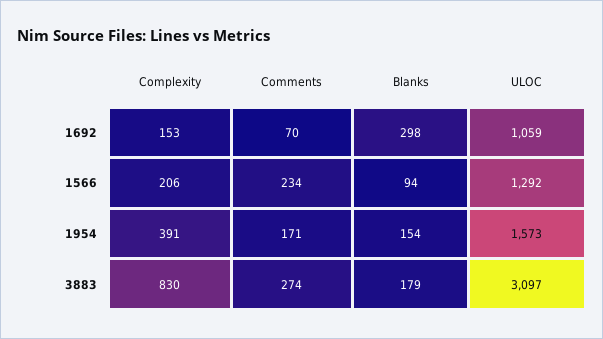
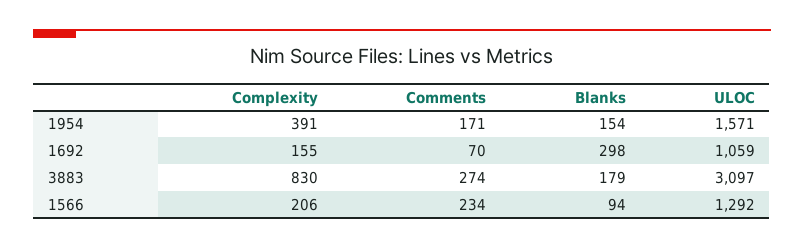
Complexity, 1692: 153 -> 155
ULOC, 1954: 1573 -> 1571

